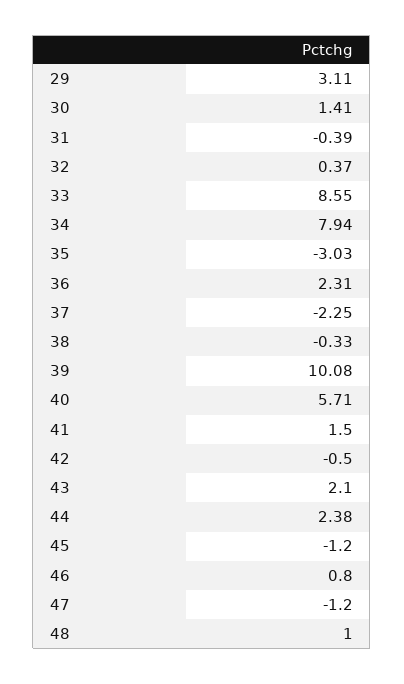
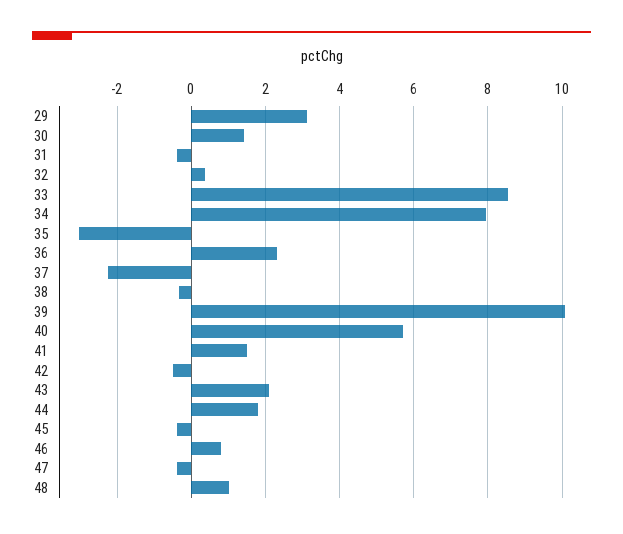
44: 2.38 -> 1.8
45: -1.2 -> -0.4
47: -1.2 -> -0.4

